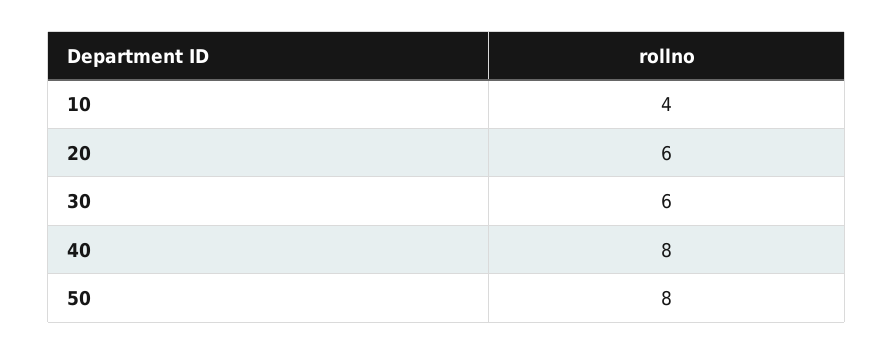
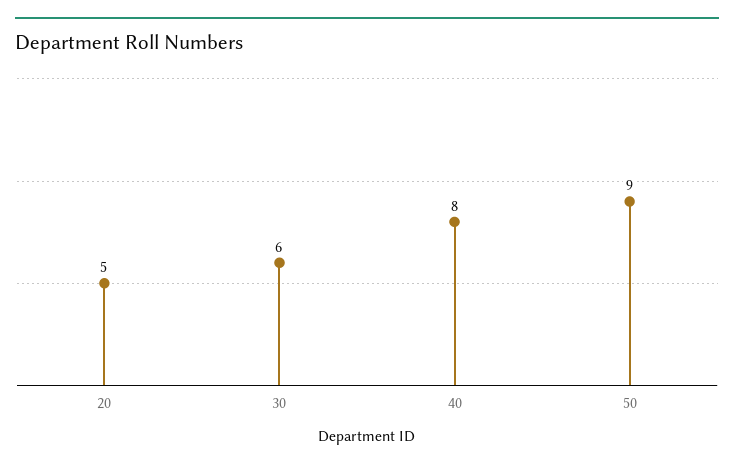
10: 4 -> none
20: 6 -> 5
50: 8 -> 9

